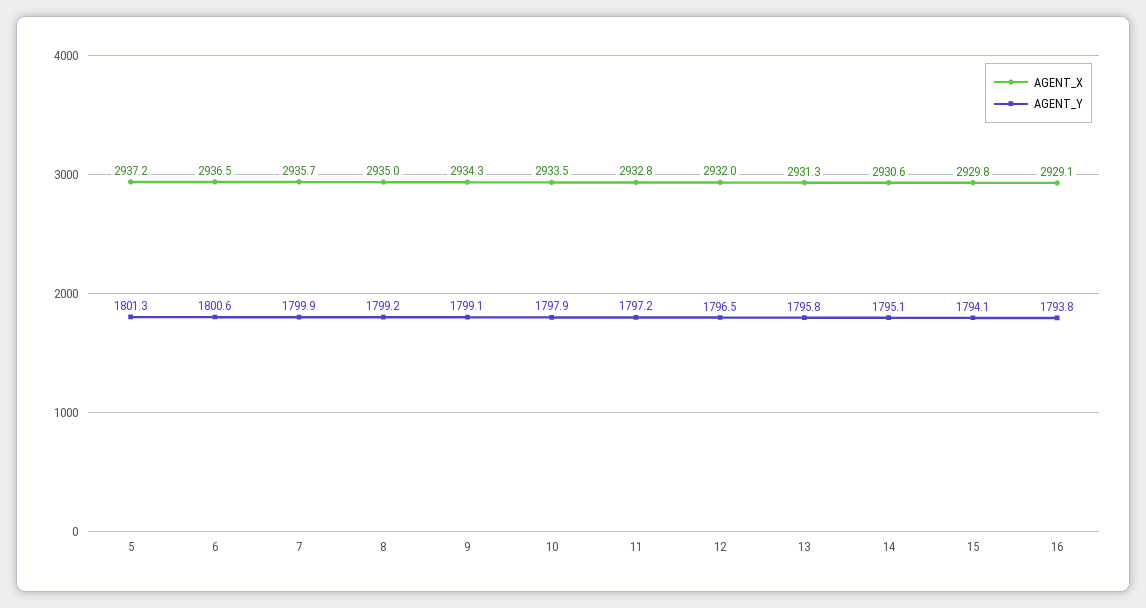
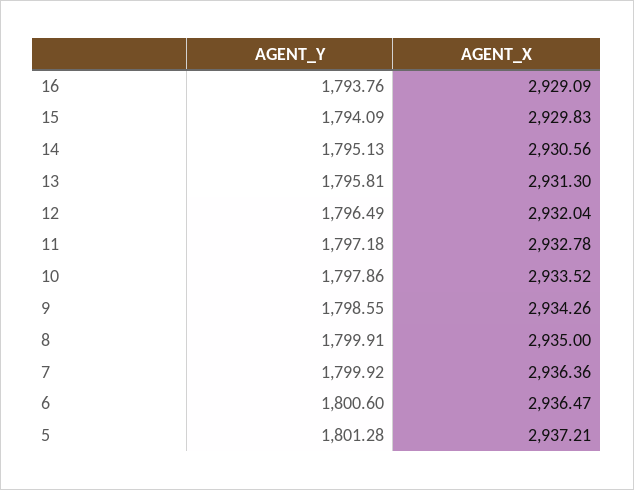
AGENT_X, 7: 2935.7 -> 2936.36
AGENT_Y, 8: 1799.2 -> 1799.91
AGENT_Y, 9: 1799.1 -> 1798.55

